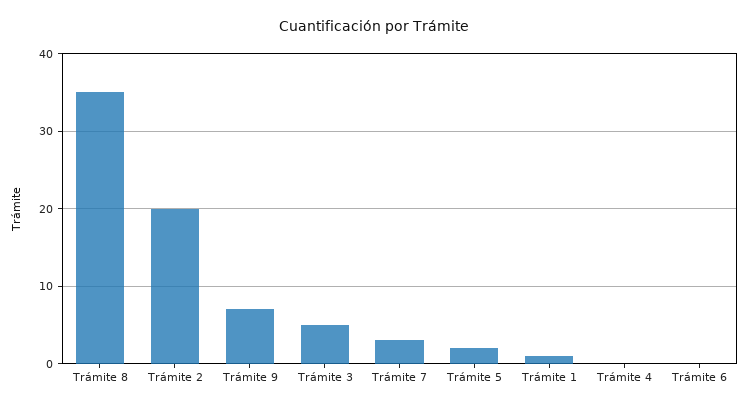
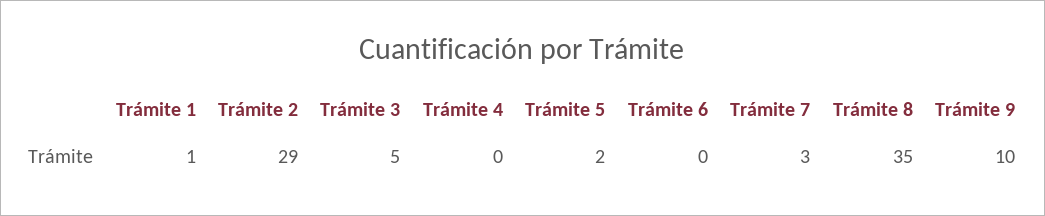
Trámite 2: 20 -> 29
Trámite 9: 7 -> 10

